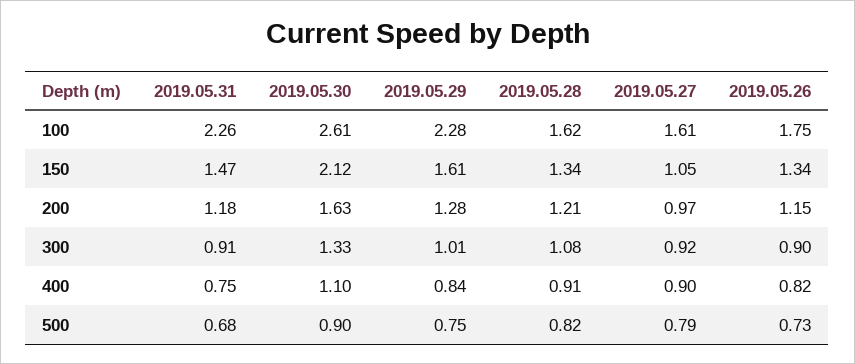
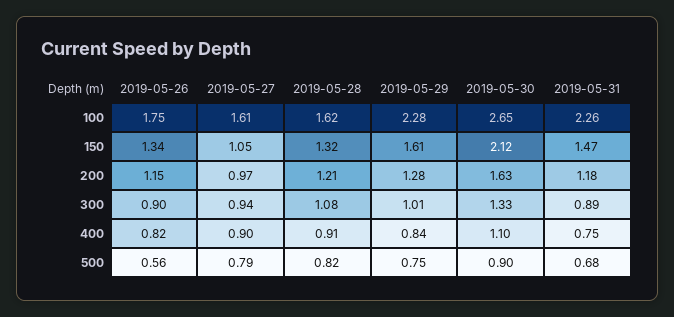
2019.05.30, 100: 2.61 -> 2.65
2019.05.28, 150: 1.34 -> 1.32
2019.05.31, 300: 0.91 -> 0.89
2019.05.27, 300: 0.92 -> 0.94
2019.05.26, 500: 0.73 -> 0.56

